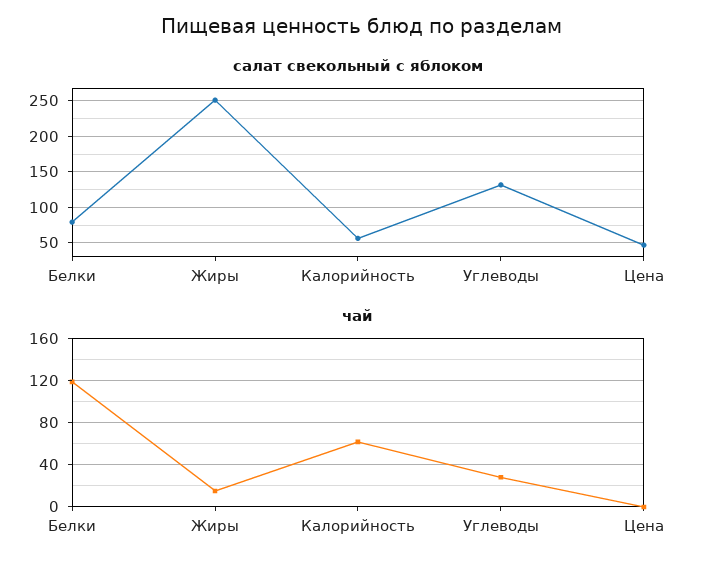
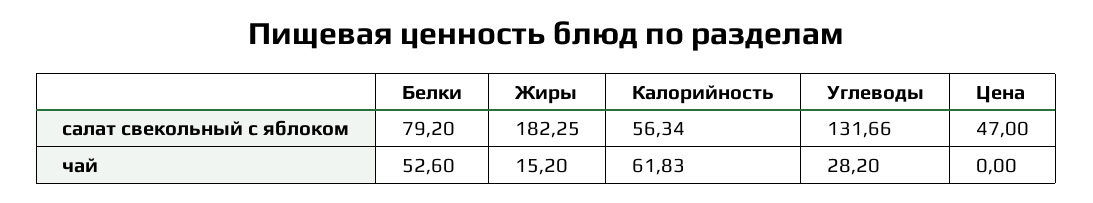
салат свекольный с яблоком, Жиры: 250 -> 182.25
чай, Белки: 120 -> 52.6

